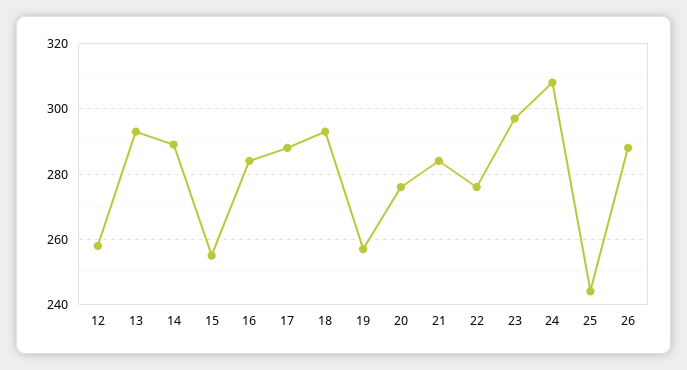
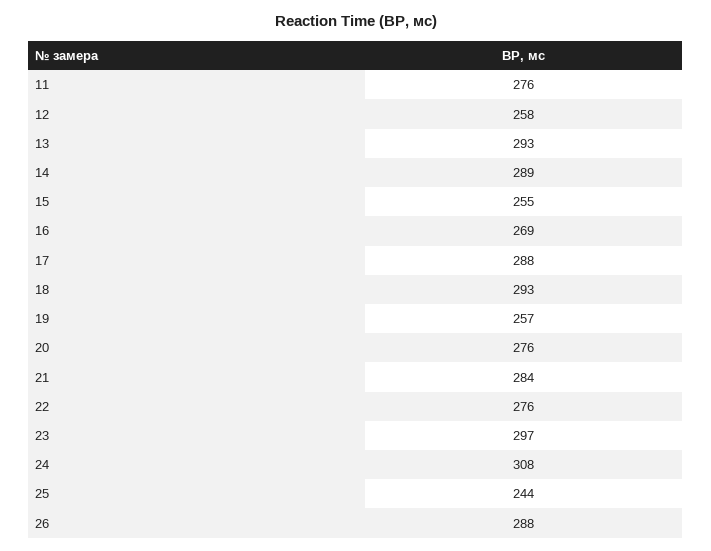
16: 285 -> 269
11: none -> 276

